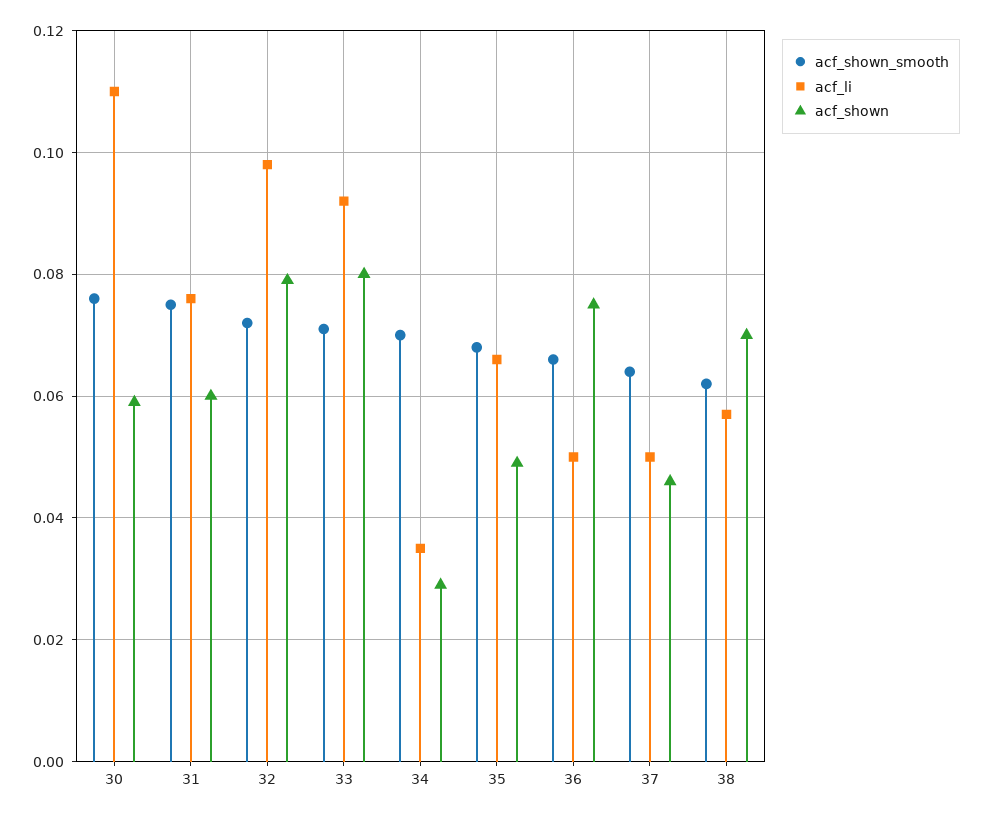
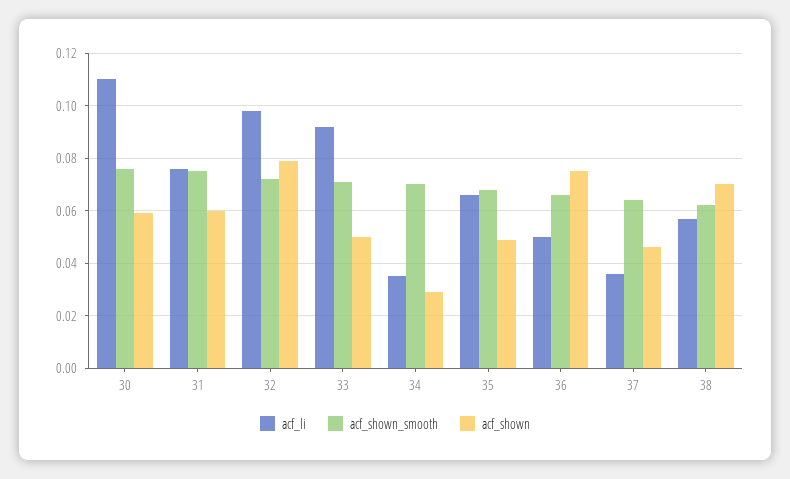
acf_shown, 33: 0.08 -> 0.05
acf_li, 37: 0.05 -> 0.035

